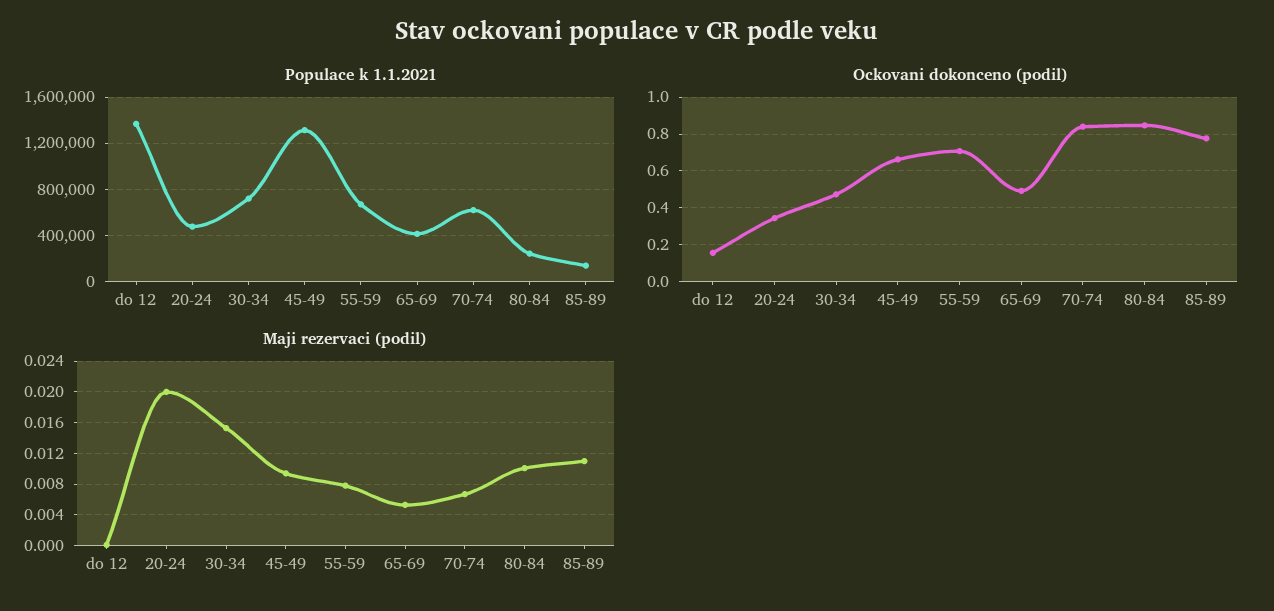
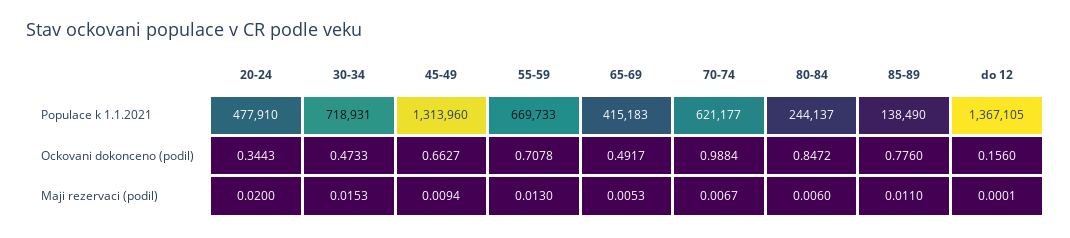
Ockovani dokonceno (podil), 70-74: 0.85 -> 0.9884
Maji rezervaci (podil), 55-59: 0.008 -> 0.013
Maji rezervaci (podil), 80-84: 0.01 -> 0.006

